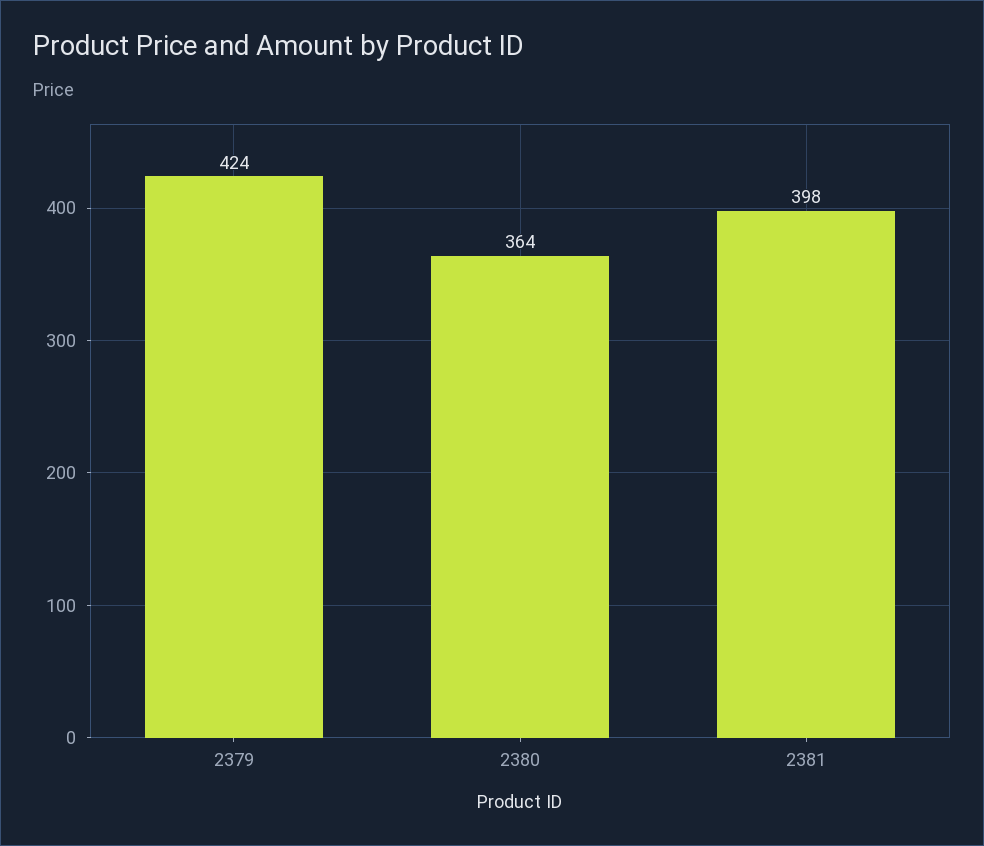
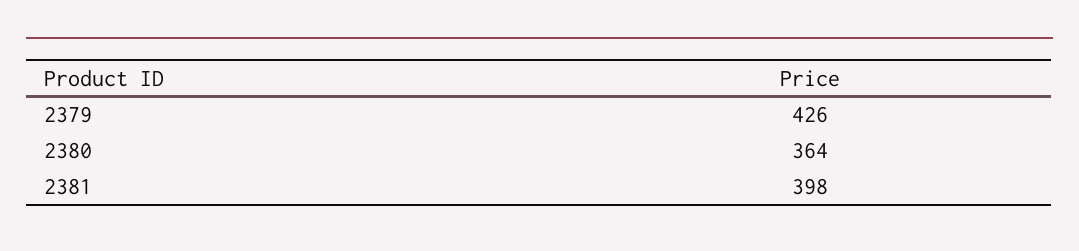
2379: 424 -> 426

